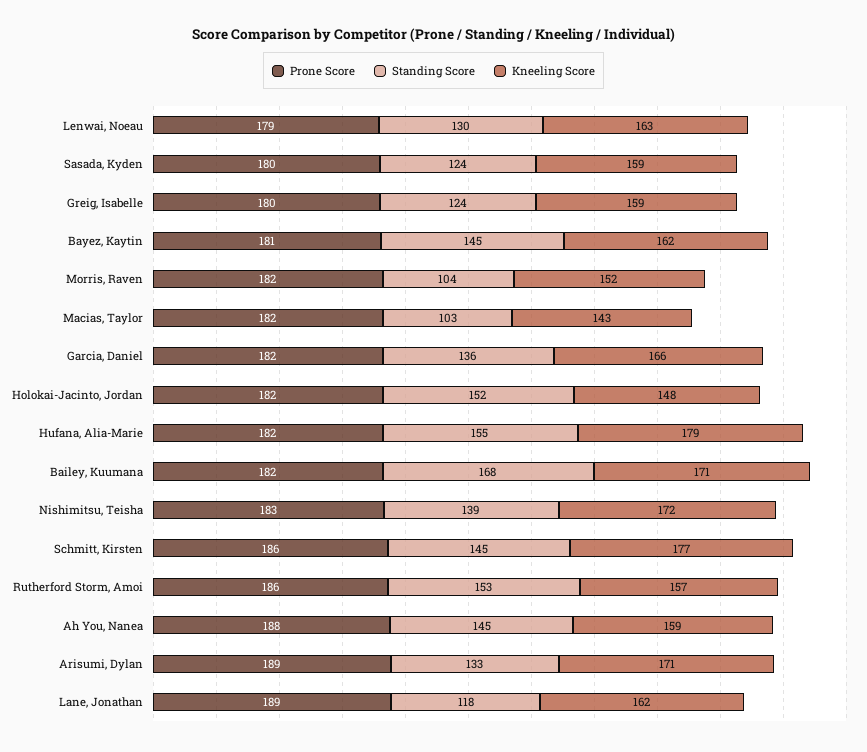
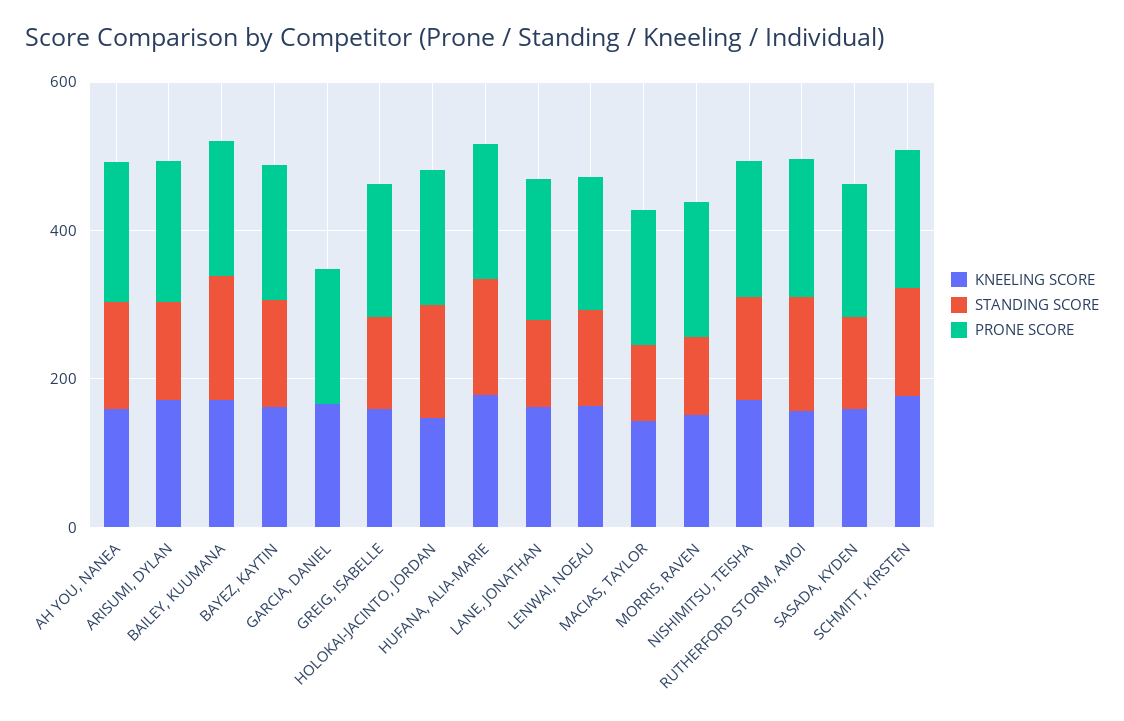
Standing Score, Garcia, Daniel: 136 -> 0

